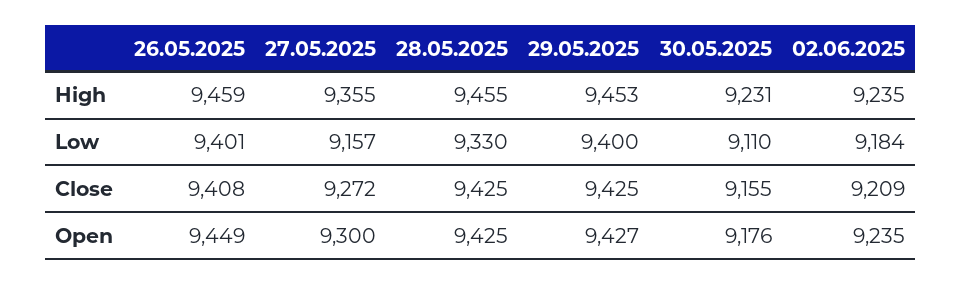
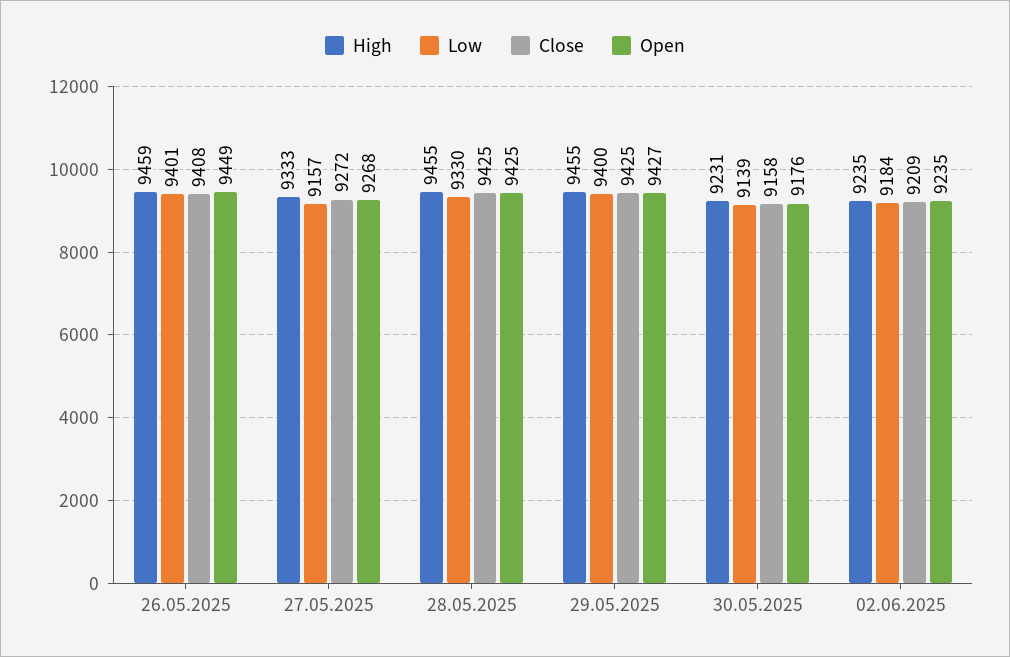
High, 27.05.2025: 9355 -> 9333
High, 29.05.2025: 9453 -> 9455
Low, 30.05.2025: 9110 -> 9139
Close, 30.05.2025: 9155 -> 9158
Open, 27.05.2025: 9300 -> 9268

